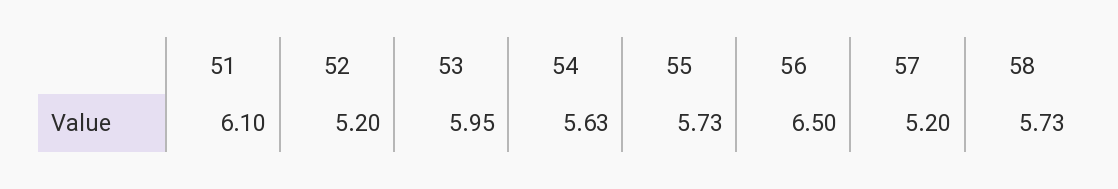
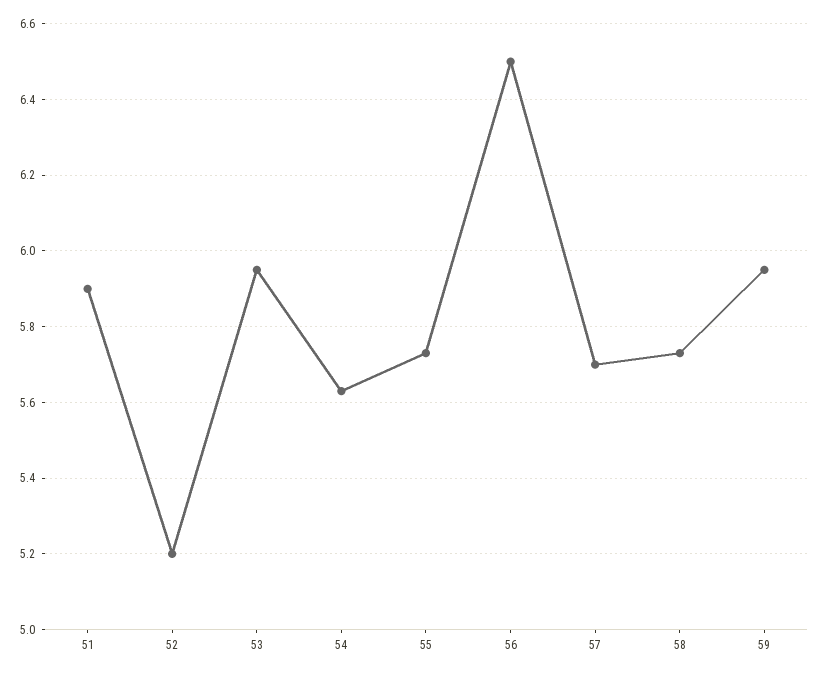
51: 6.1 -> 5.9
57: 5.2 -> 5.7
59: none -> 5.95

